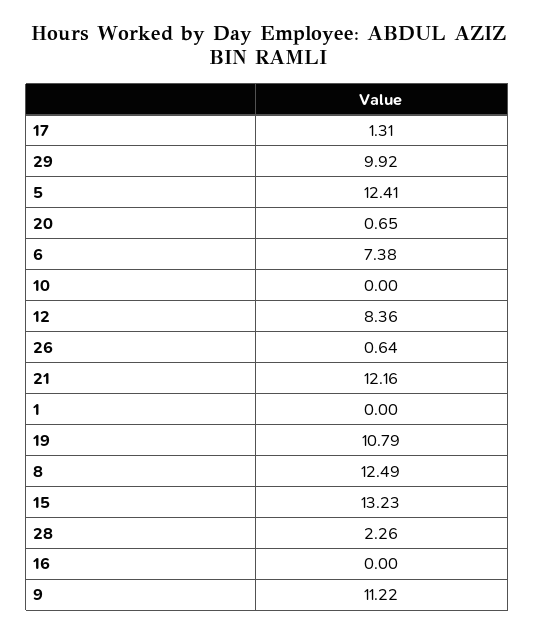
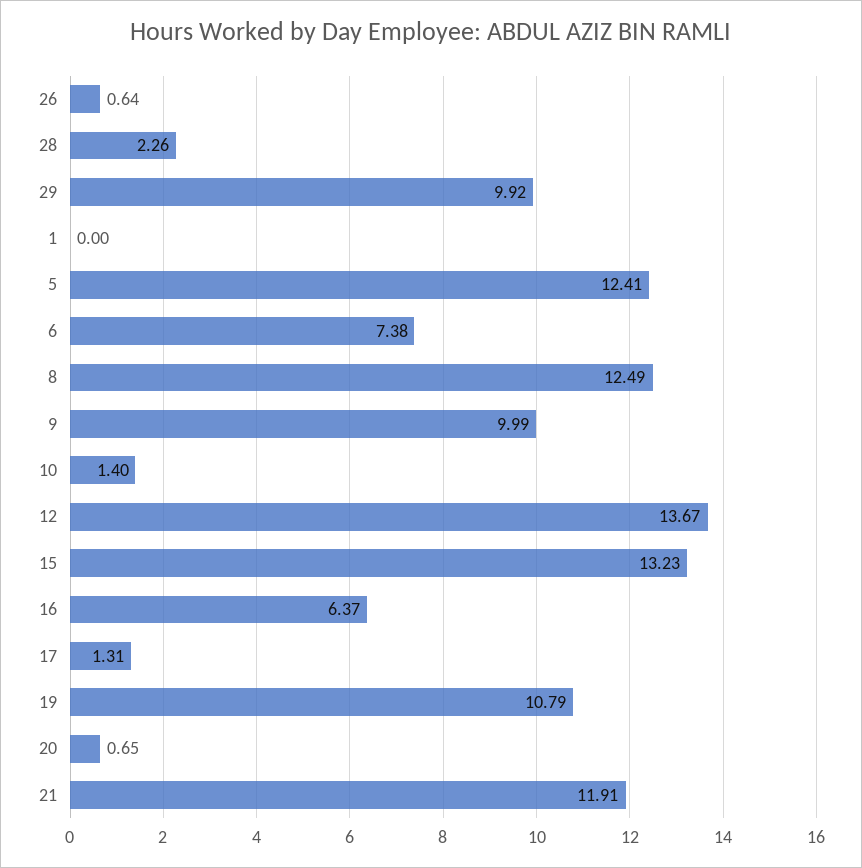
10: 0 -> 1.4
12: 8.36 -> 13.67
21: 12.16 -> 11.91
16: 0 -> 6.37
9: 11.22 -> 9.99

